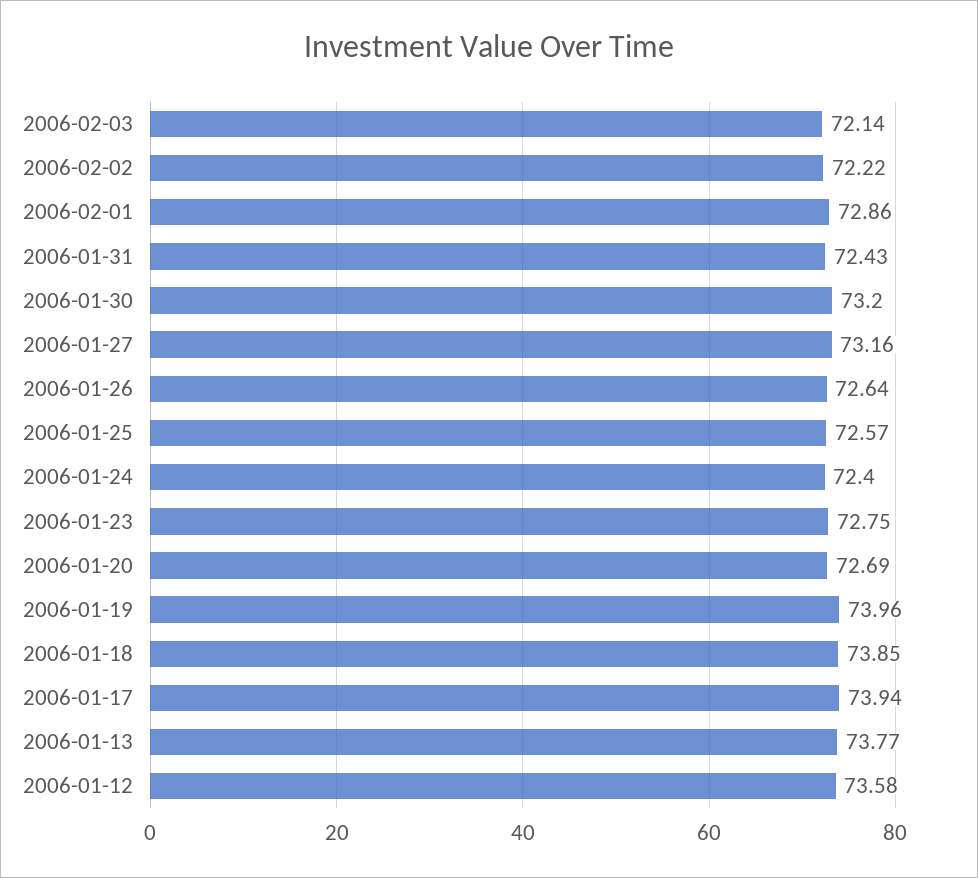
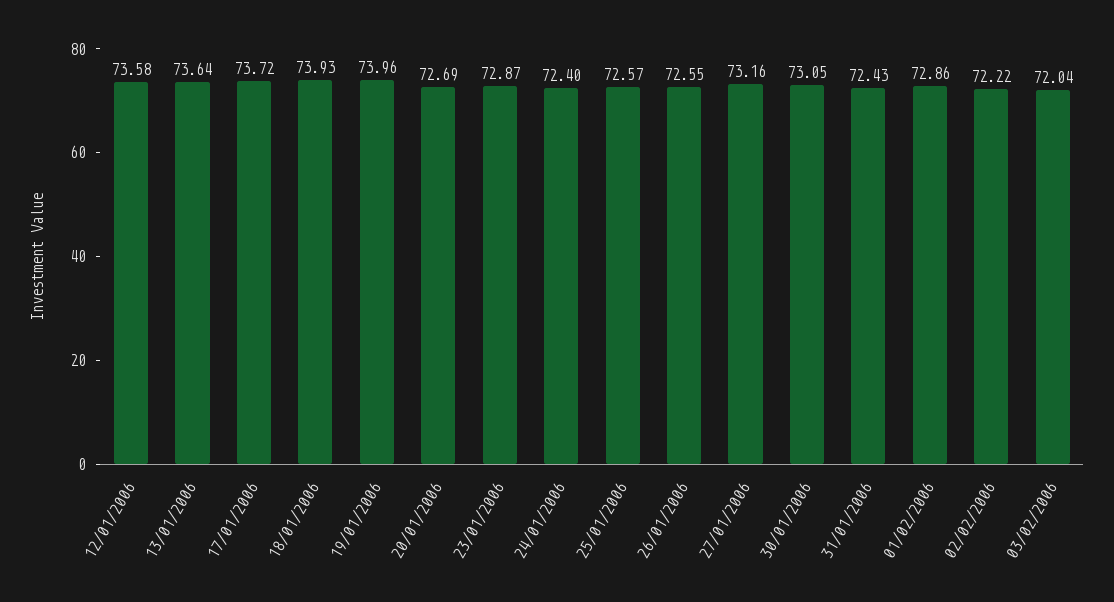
2006-02-03: 72.14 -> 72.04
2006-01-30: 73.2 -> 73.05
2006-01-26: 72.64 -> 72.55
2006-01-23: 72.75 -> 72.87
2006-01-18: 73.85 -> 73.93
2006-01-17: 73.94 -> 73.72
2006-01-13: 73.77 -> 73.64

